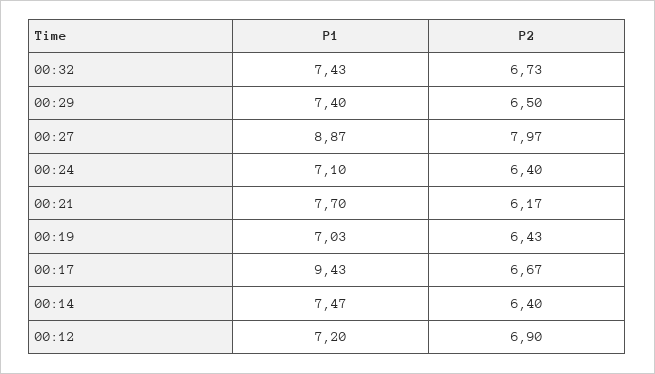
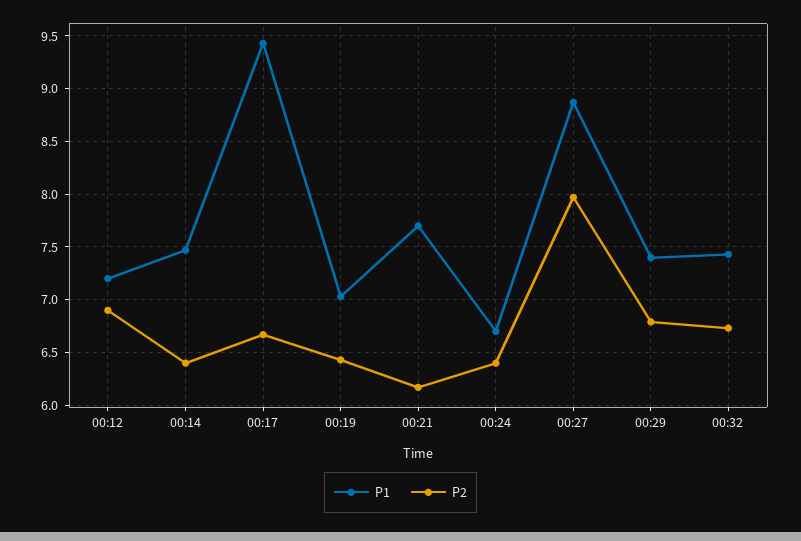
P2, 00:29: 6.5 -> 6.8
P1, 00:24: 7.1 -> 6.7

